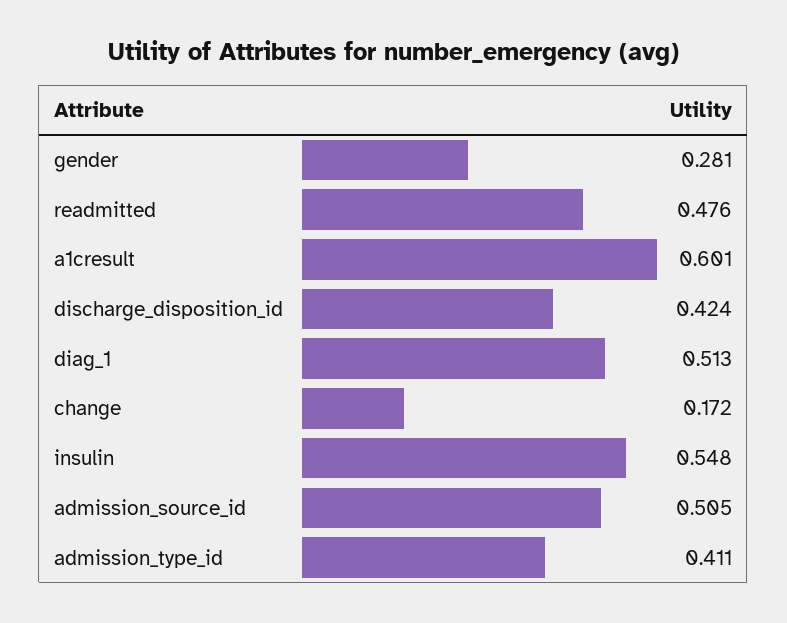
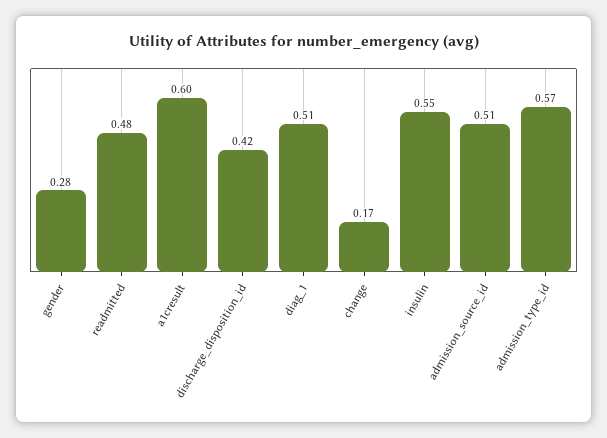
admission_type_id: 0.411 -> 0.57

